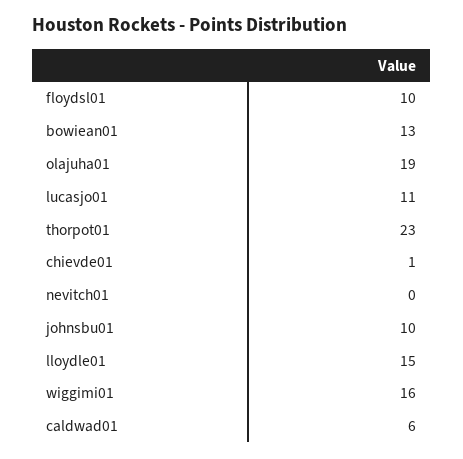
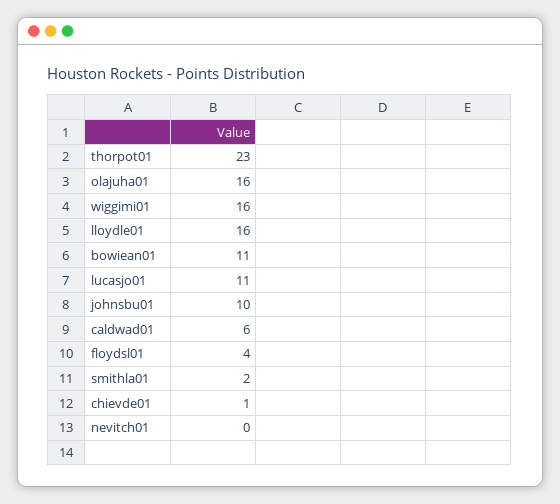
floydsl01: 10 -> 4
bowiean01: 13 -> 11
olajuha01: 19 -> 16
lloydle01: 15 -> 16
smithla01: none -> 2

